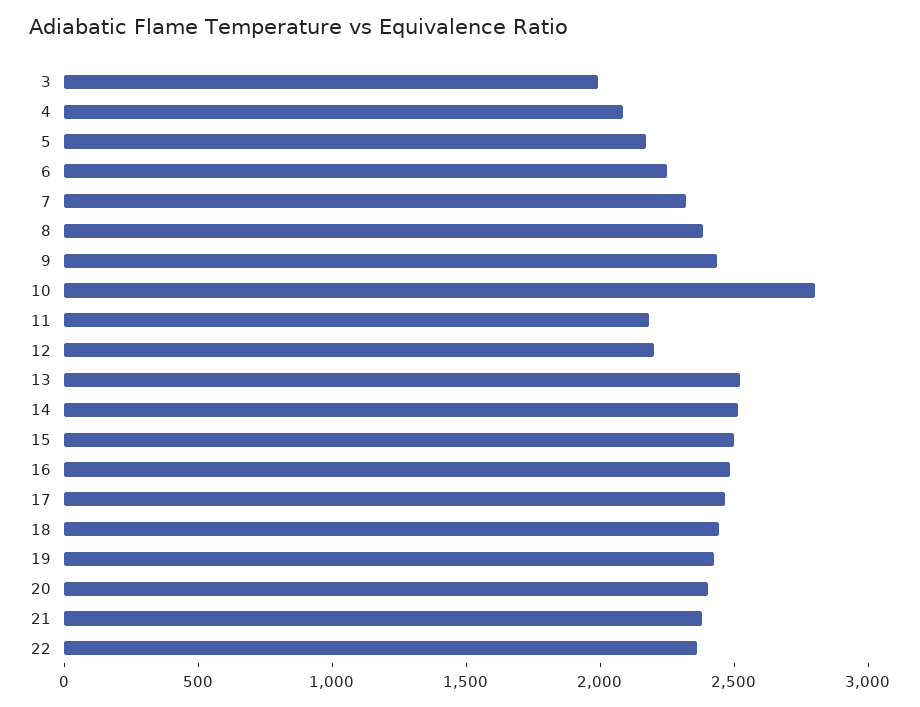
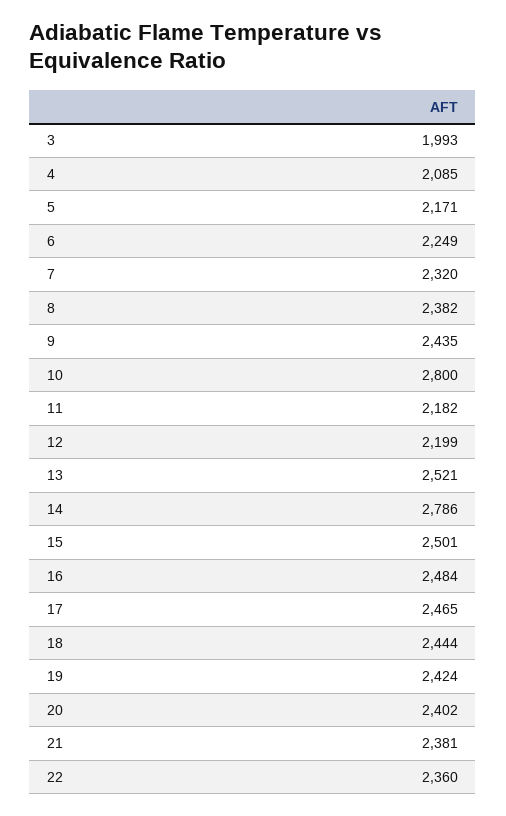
14: 2500 -> 2786

